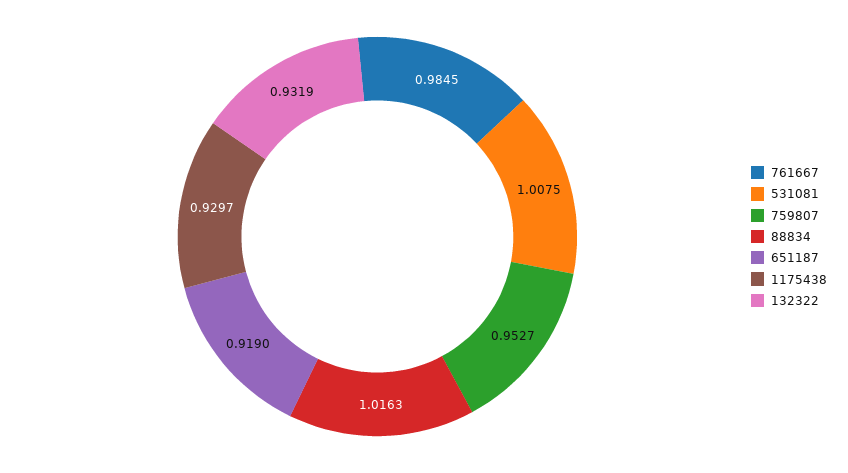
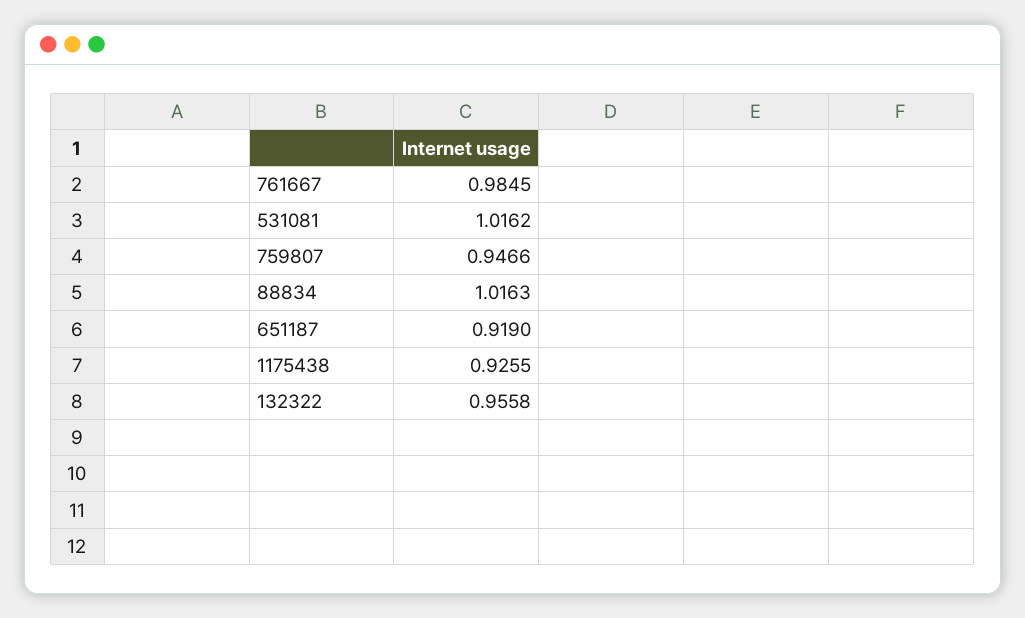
531081: 1.0075 -> 1.0162
759807: 0.9527 -> 0.9466
1175438: 0.9297 -> 0.9255
132322: 0.9319 -> 0.9558

